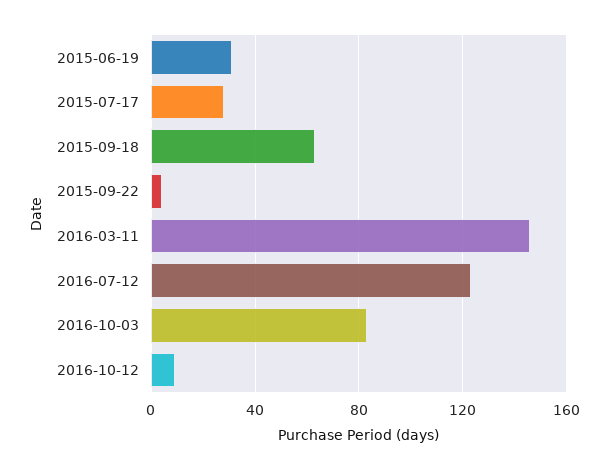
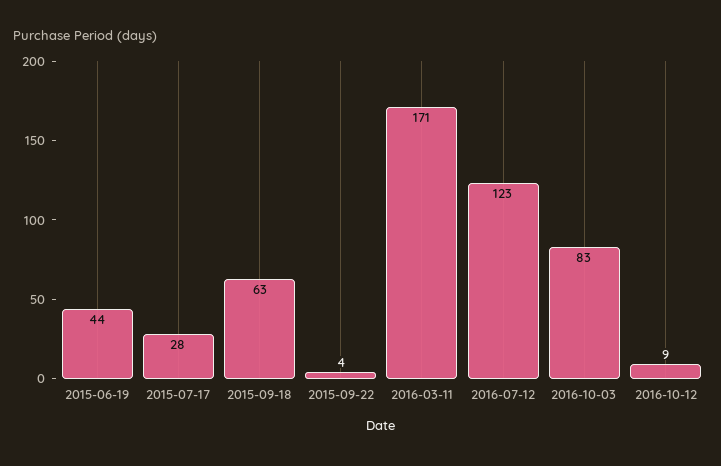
2015-06-19: 30 -> 44
2016-03-11: 145 -> 171

